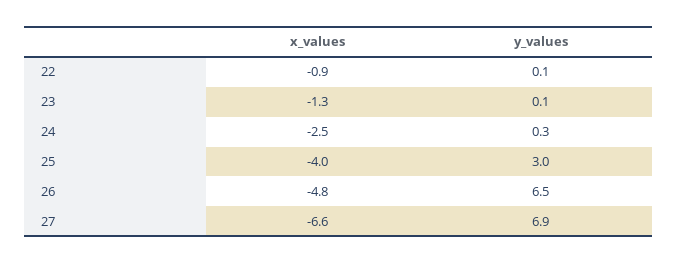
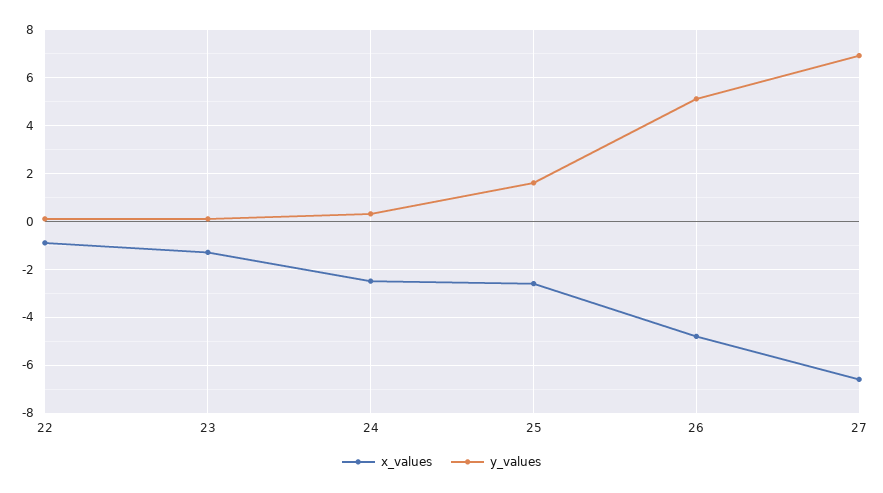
x_values, 25: -4 -> -2.5
y_values, 25: 3 -> 1.5
y_values, 26: 6.5 -> 5

